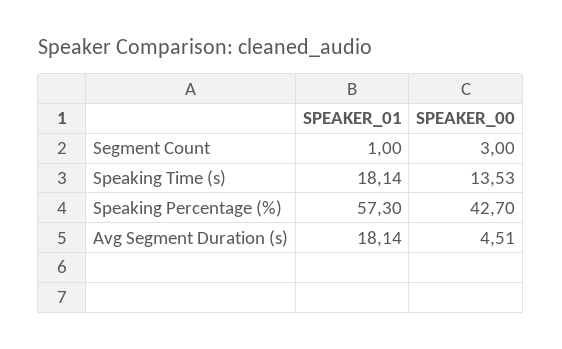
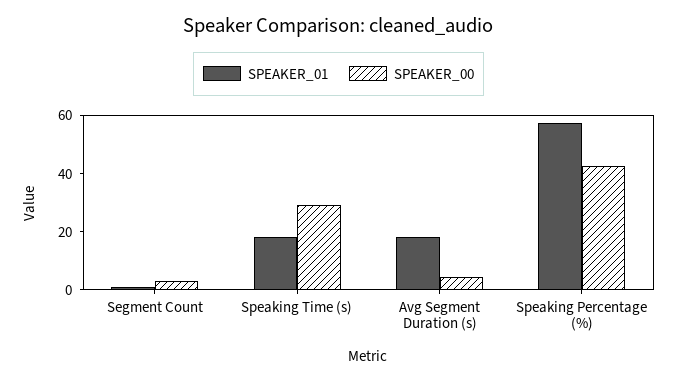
SPEAKER_00, Speaking Time (s): 13.53 -> 30

